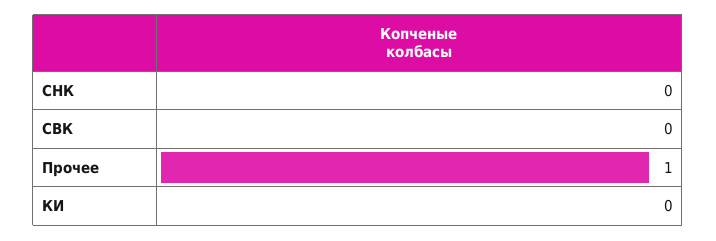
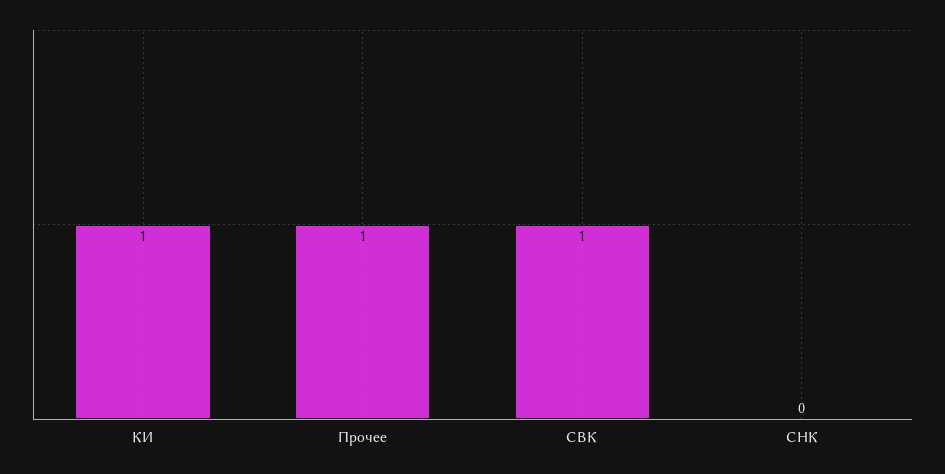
СВК: 0 -> 1
КИ: 0 -> 1

